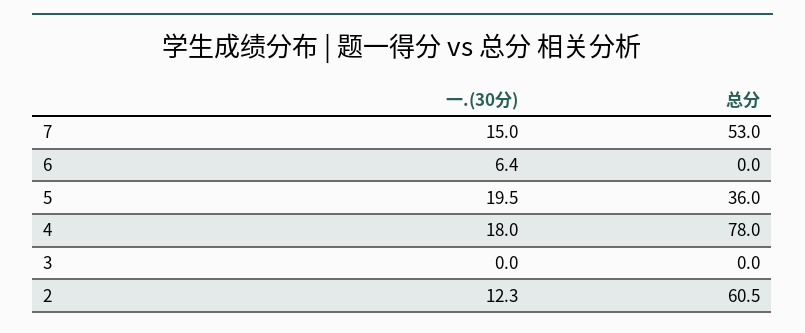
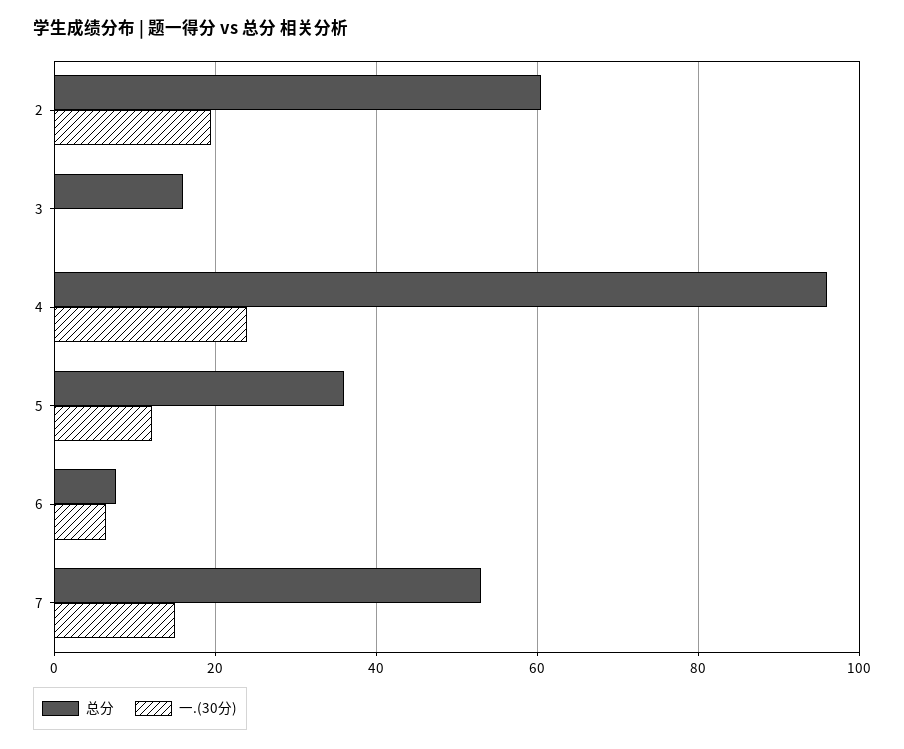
总分, 6: 0 -> 8
一.(30分), 5: 19.5 -> 12
一.(30分), 4: 18 -> 24
总分, 4: 78 -> 96
总分, 3: 0 -> 16
一.(30分), 2: 12.3 -> 20

